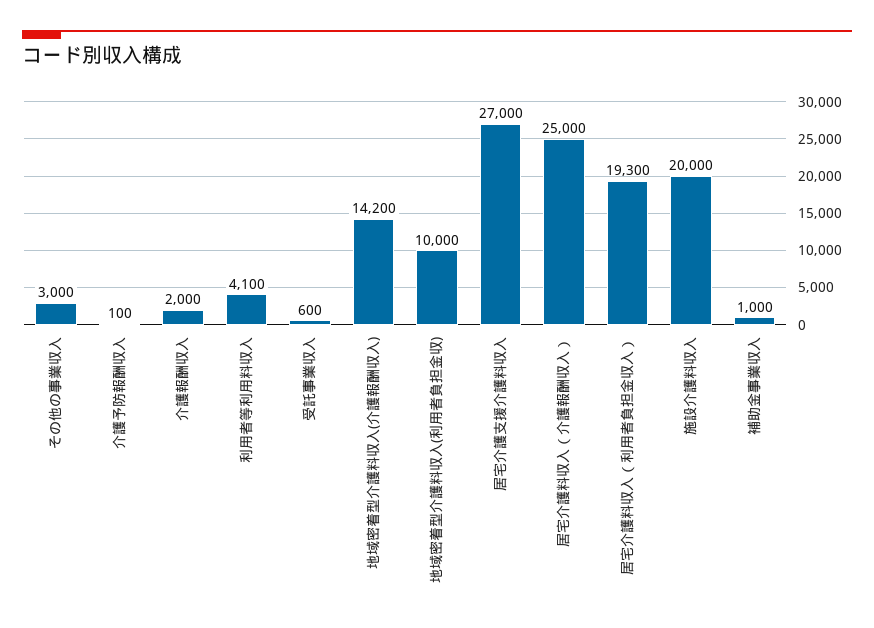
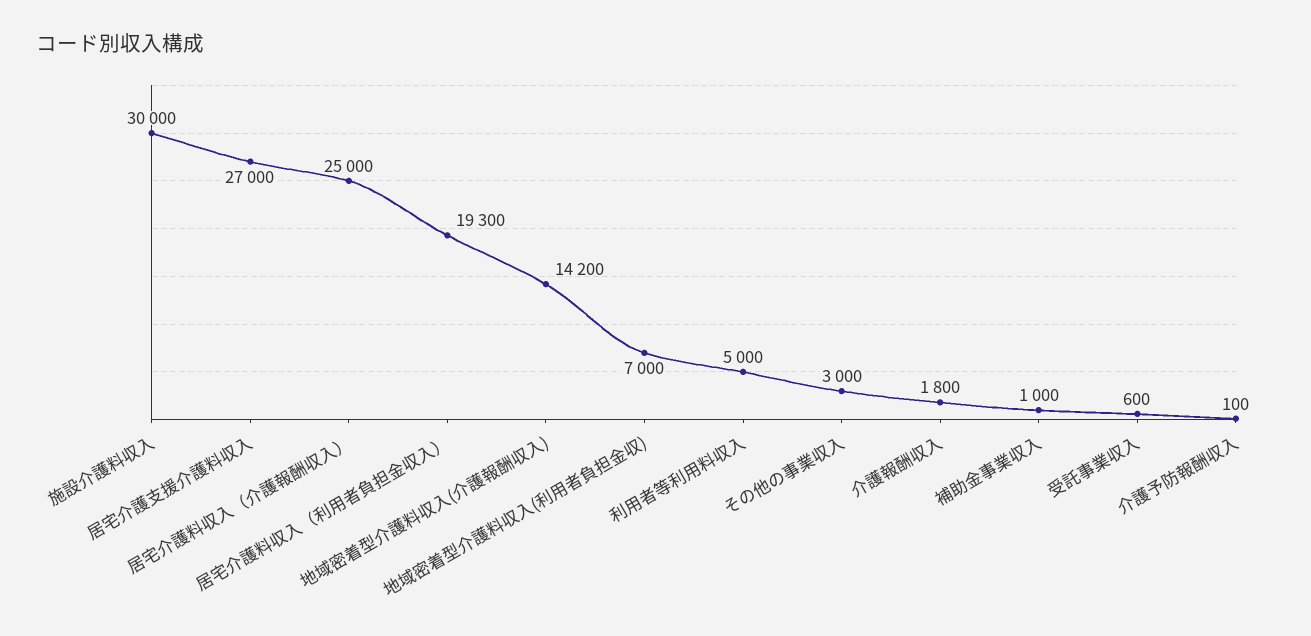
介護報酬収入: 2000 -> 1800
利用者等利用料収入: 4100 -> 5000
地域密着型介護料収入(利用者負担金収): 10000 -> 7000
施設介護料収入: 20000 -> 30000

